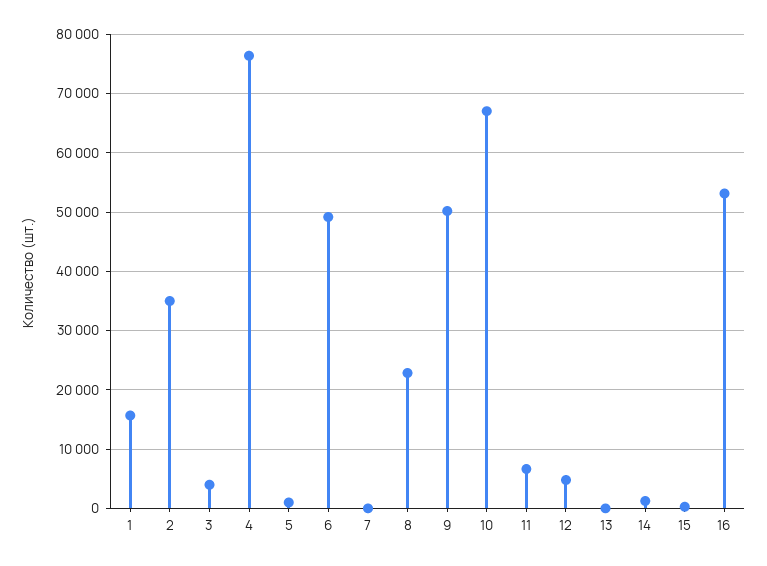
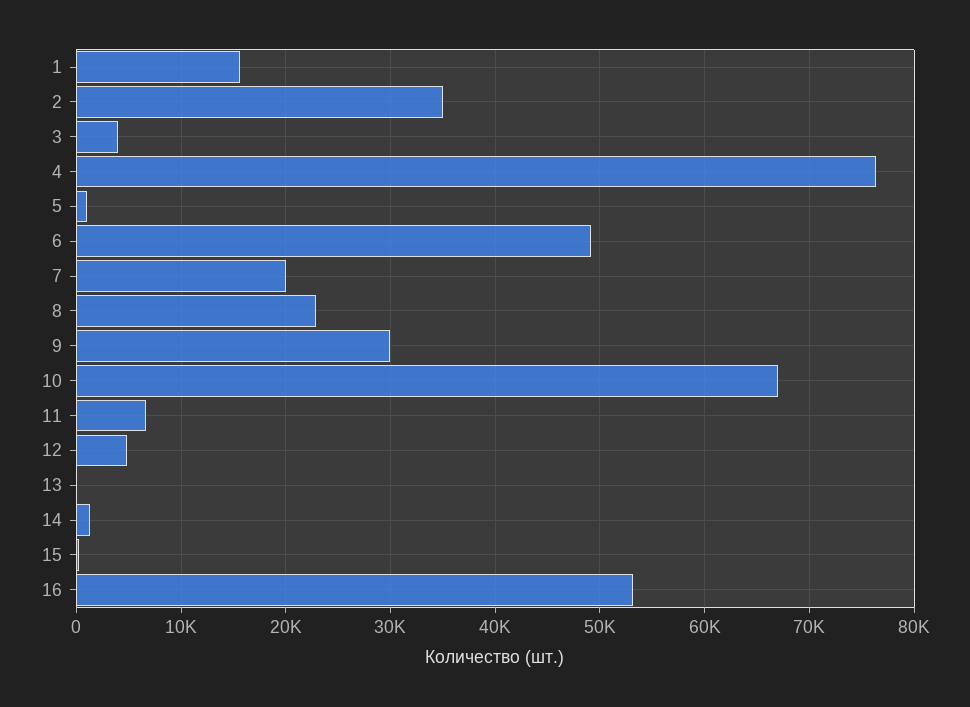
7: 0 -> 20000
9: 50000 -> 30000

